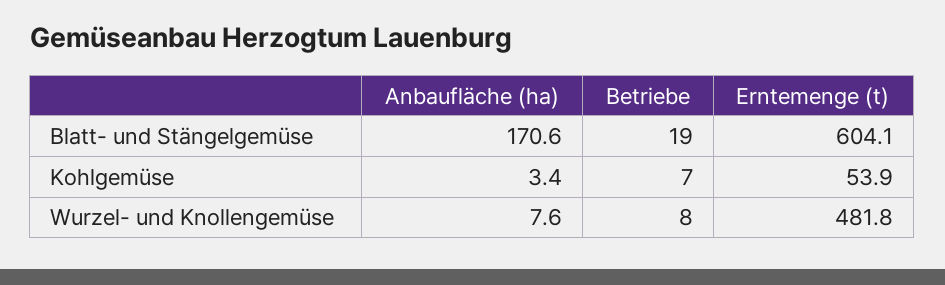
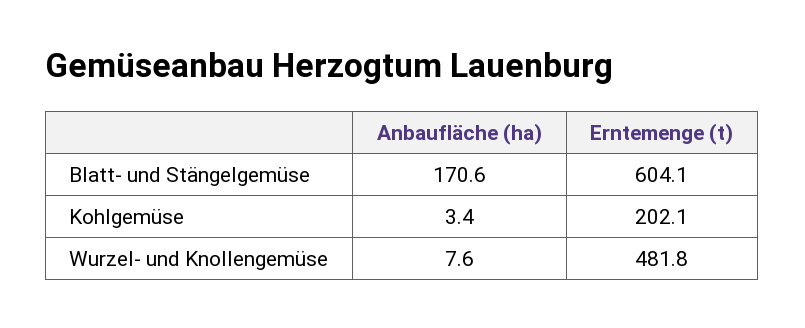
Betriebe, Blatt- und Stängelgemüse: 19 -> none
Betriebe, Kohlgemüse: 7 -> none
Erntemenge (t), Kohlgemüse: 53.9 -> 202.1
Betriebe, Wurzel- und Knollengemüse: 8 -> none

